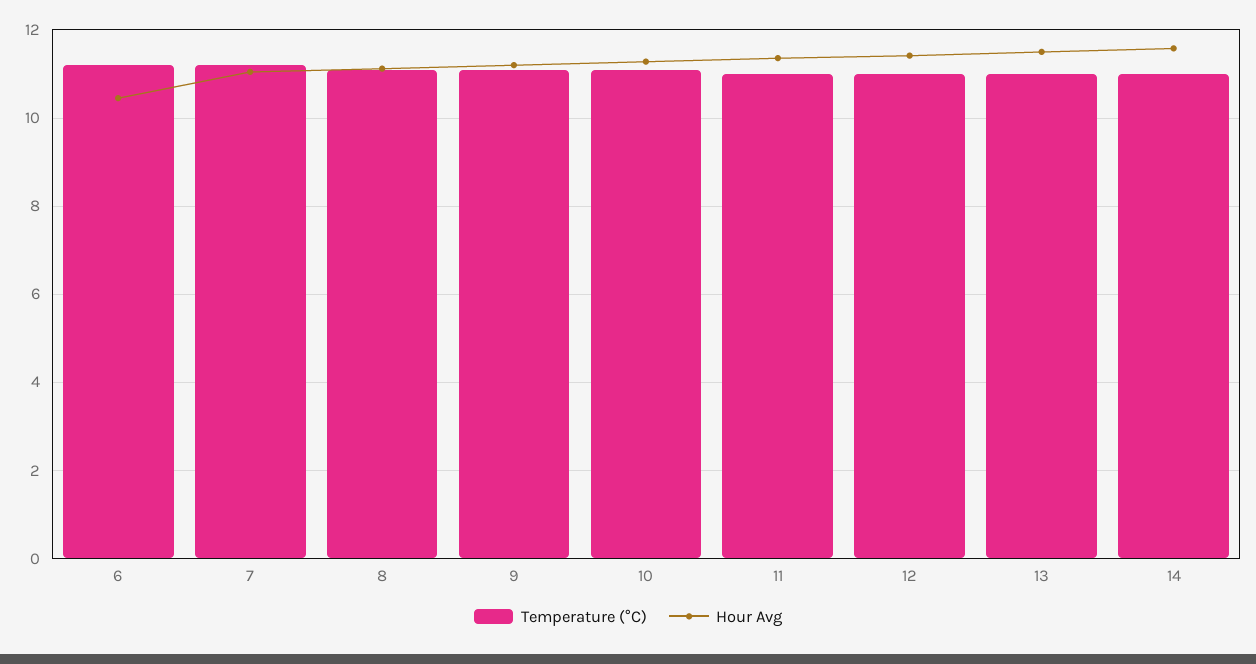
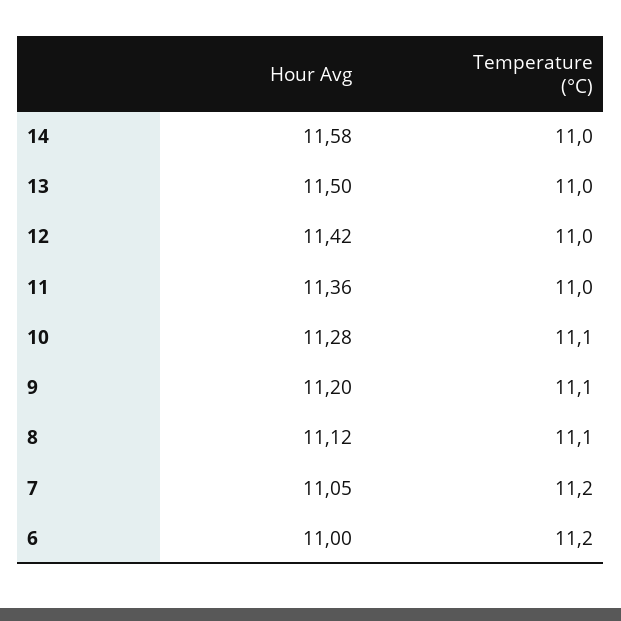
Hour Avg, 6: 10.4 -> 11

